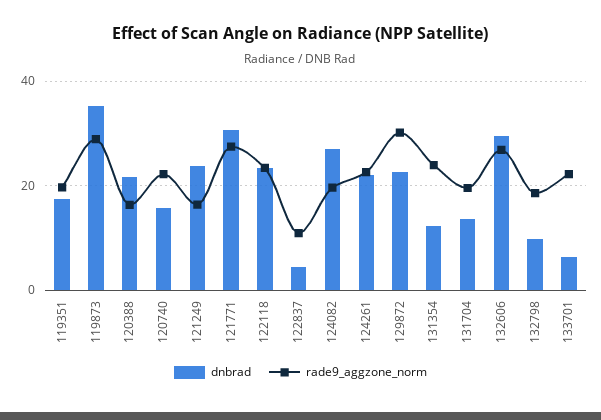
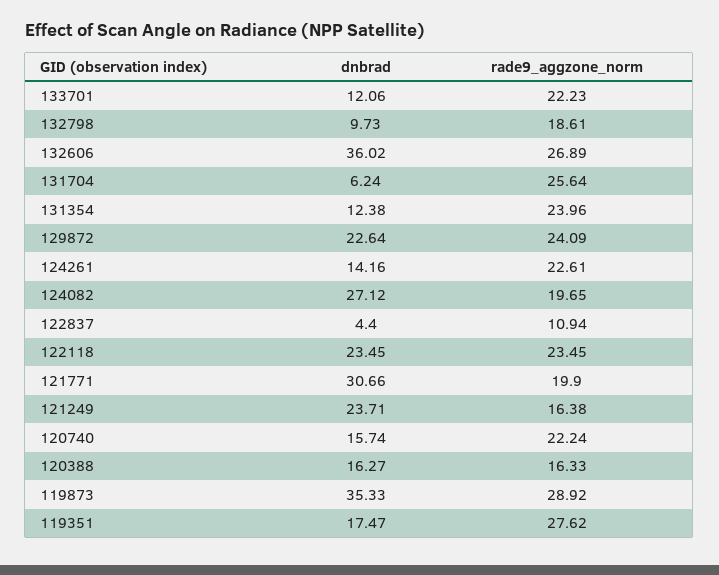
rade9_aggzone_norm, 119351: 20 -> 27.62
dnbrad, 120388: 22 -> 16.27
rade9_aggzone_norm, 121771: 28 -> 19.9
dnbrad, 124261: 22 -> 14.16
rade9_aggzone_norm, 129872: 30 -> 24.09
dnbrad, 131704: 14 -> 6.24
rade9_aggzone_norm, 131704: 20 -> 25.64
dnbrad, 132606: 30 -> 36.02
dnbrad, 133701: 6 -> 12.06

